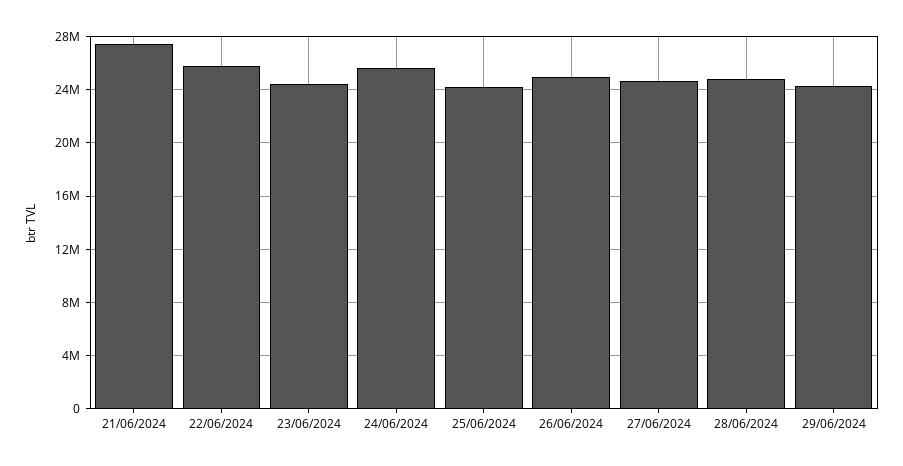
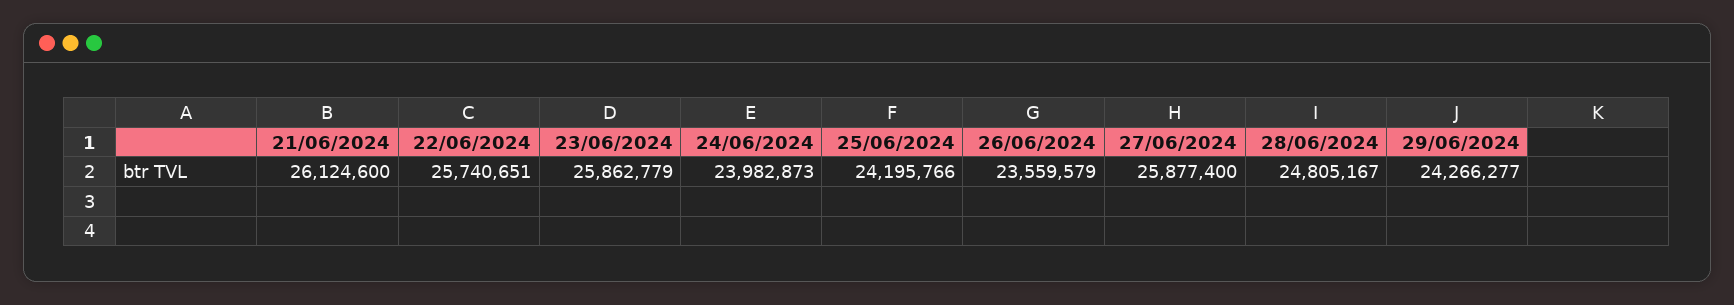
21/06/2024: 27500000 -> 26124600
23/06/2024: 24500000 -> 25862779
24/06/2024: 25500000 -> 23982873
26/06/2024: 25000000 -> 23559579
27/06/2024: 24500000 -> 25877400

